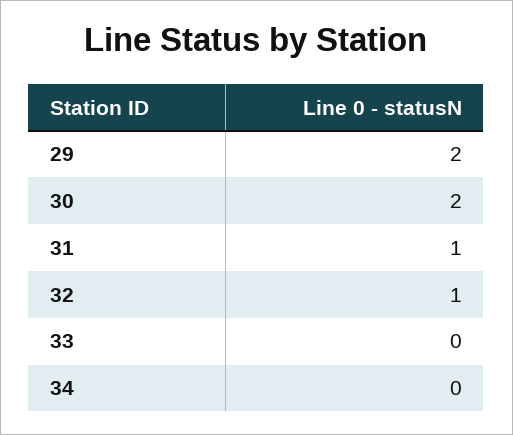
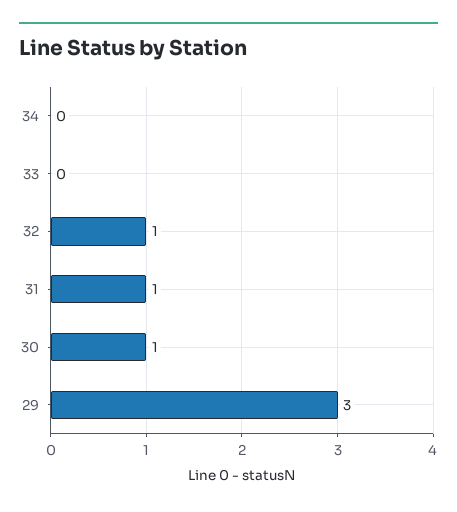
29: 2 -> 3
30: 2 -> 1

